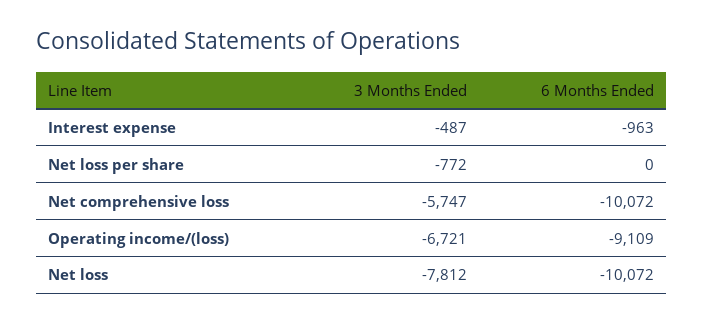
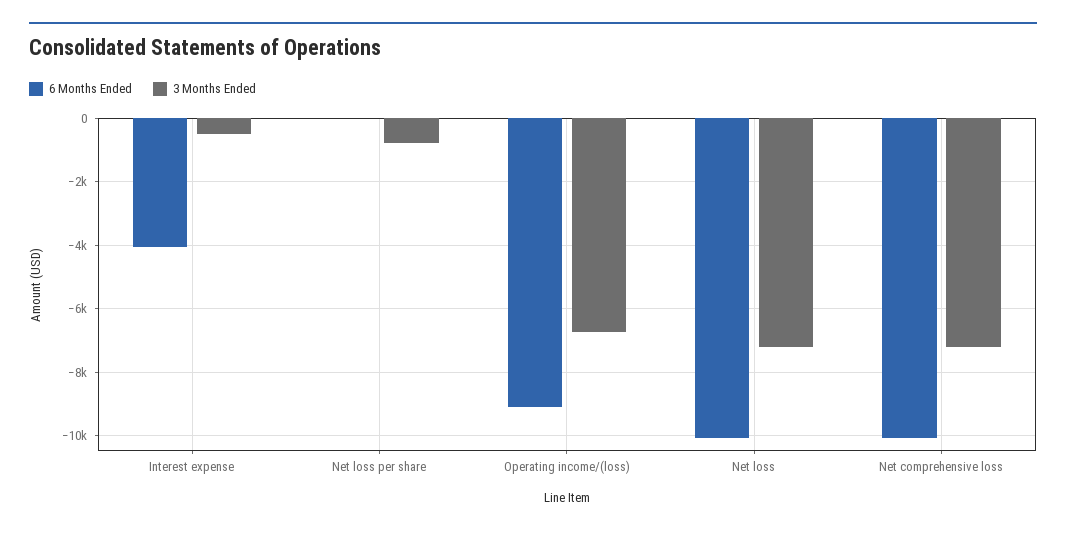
6 Months Ended, Interest expense: -963 -> -4000
3 Months Ended, Net comprehensive loss: -5747 -> -7200
3 Months Ended, Net loss: -7812 -> -7200

